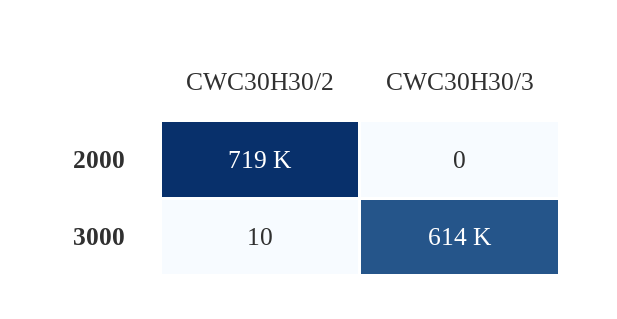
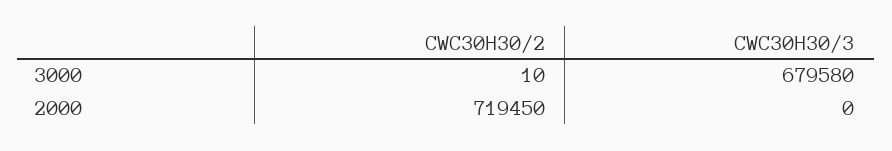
CWC30H30/3, 3000: 614000 -> 679580

